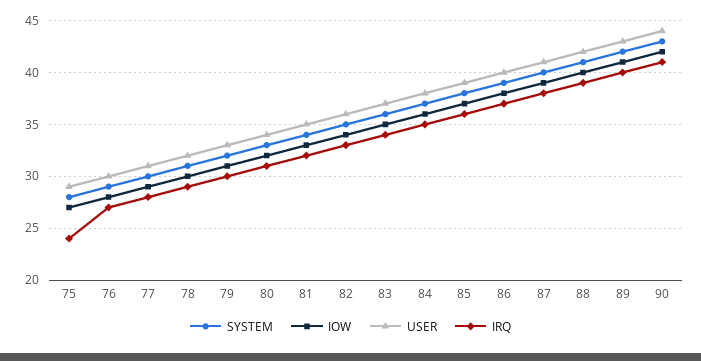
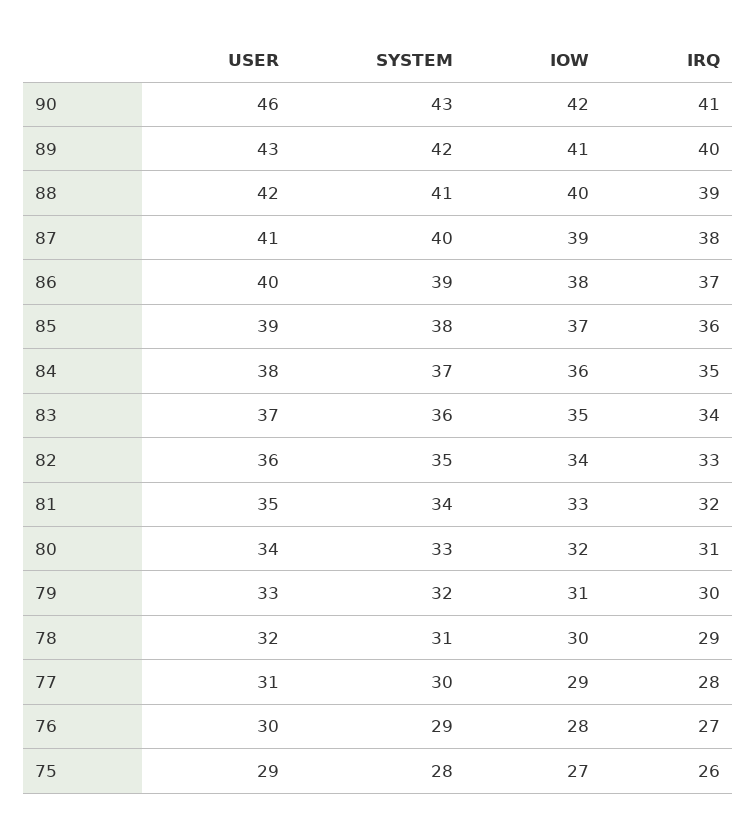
IRQ, 75: 24 -> 26
USER, 90: 44 -> 46

